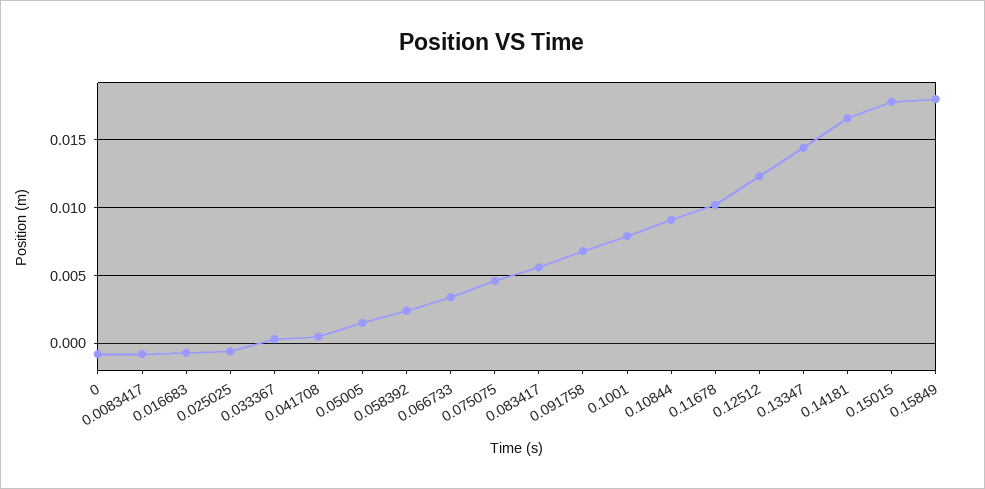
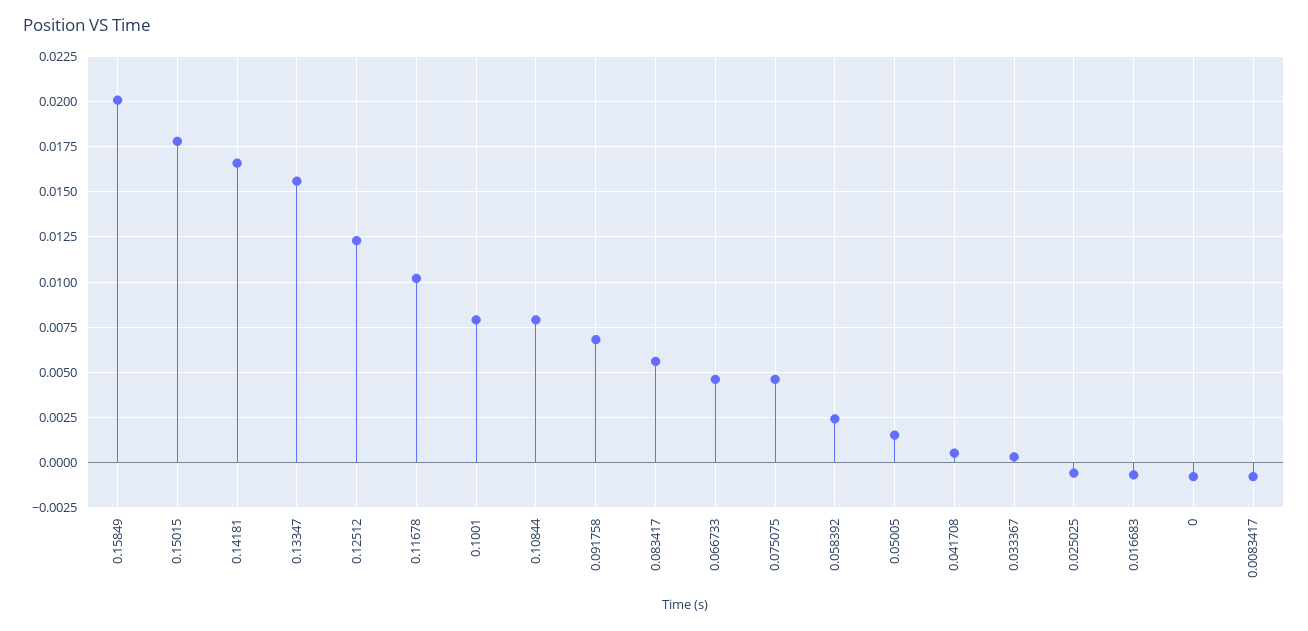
0.066733: 0.0035 -> 0.0045
0.10844: 0.009 -> 0.008
0.13347: 0.0145 -> 0.0155
0.15849: 0.018 -> 0.02

